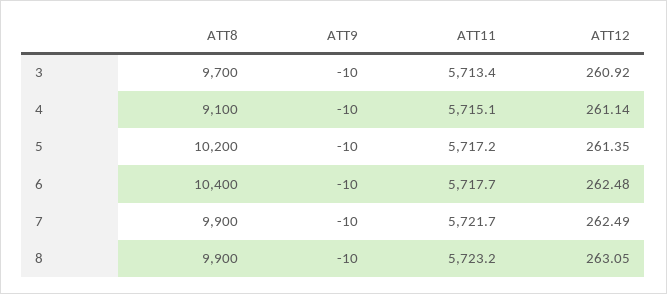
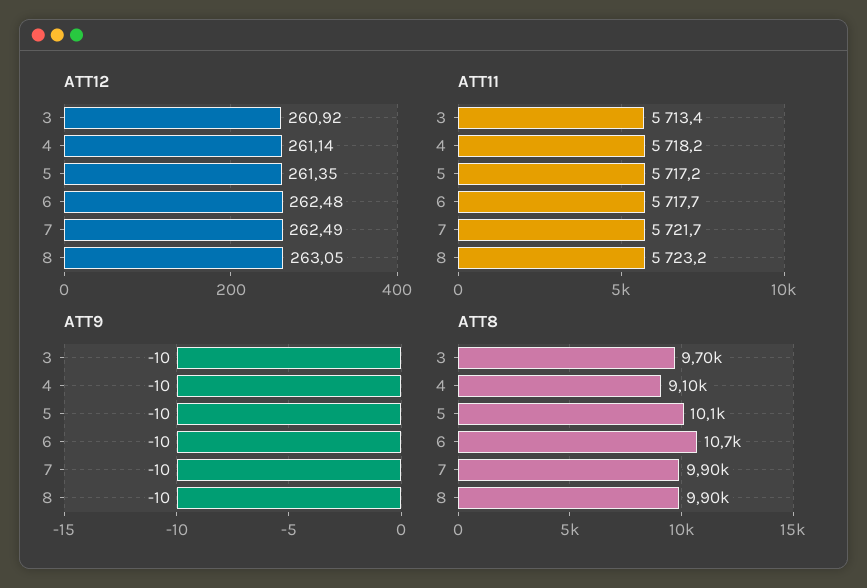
ATT11, 4: 5715.1 -> 5718.2
ATT8, 5: 10200 -> 10100
ATT8, 6: 10400 -> 10700

